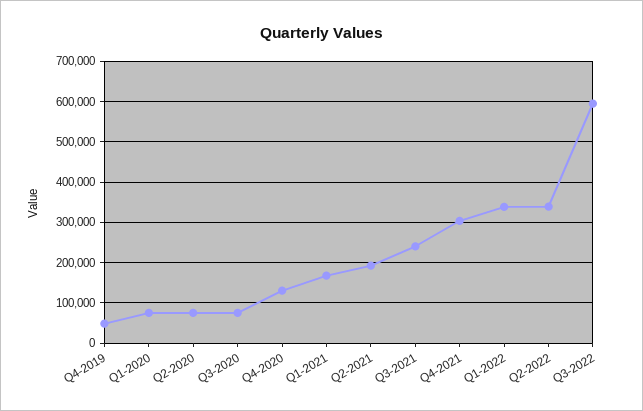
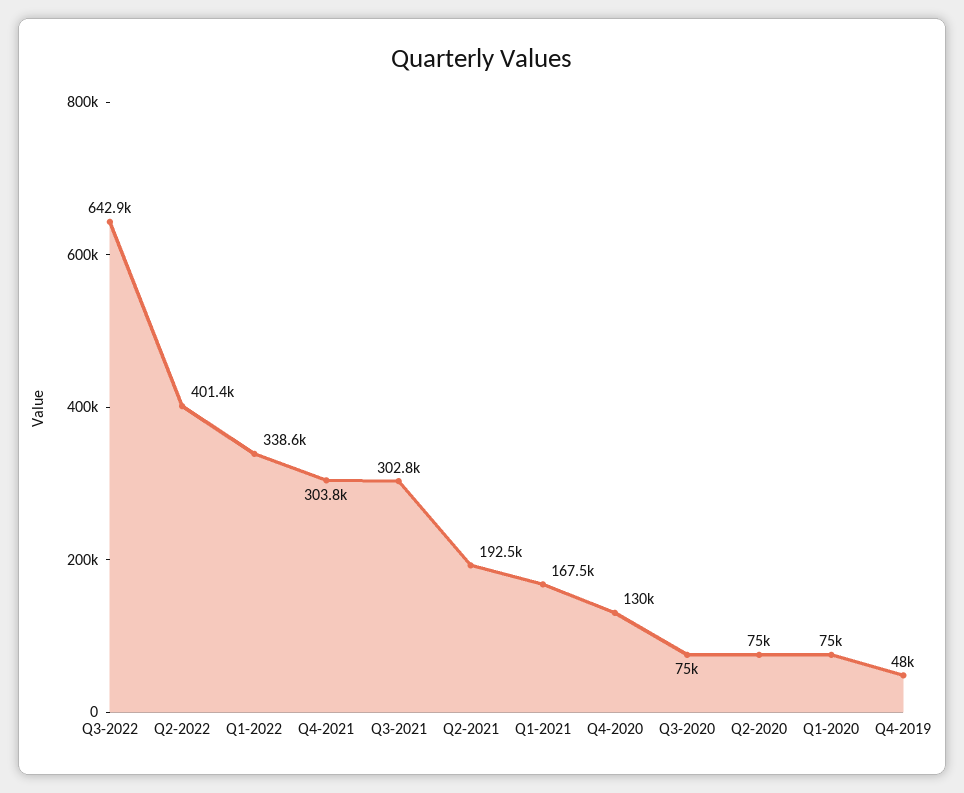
Q3-2021: 240000 -> 302800
Q2-2022: 340000 -> 401400
Q3-2022: 600000 -> 642900

